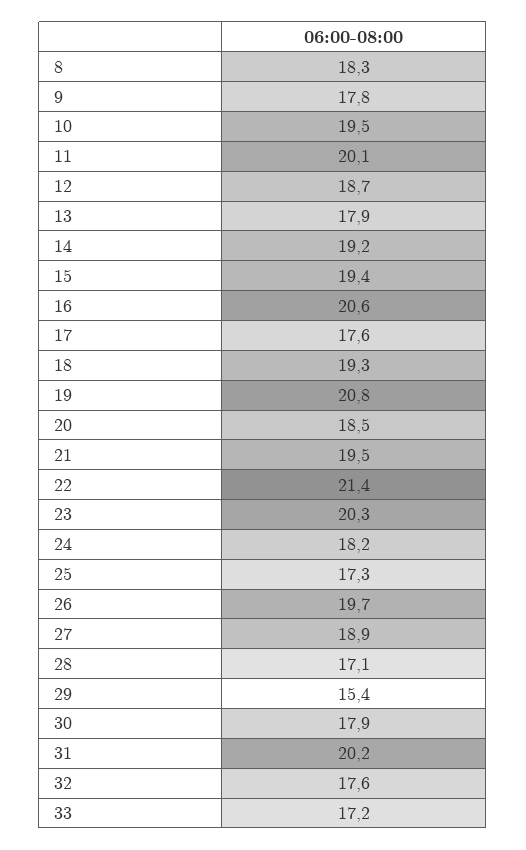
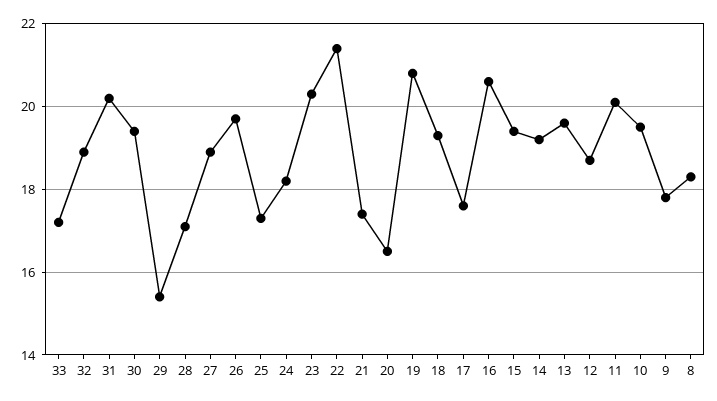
13: 17.9 -> 19.5
20: 18.5 -> 16.5
21: 19.5 -> 17.5
30: 17.9 -> 19.5
32: 17.6 -> 19

